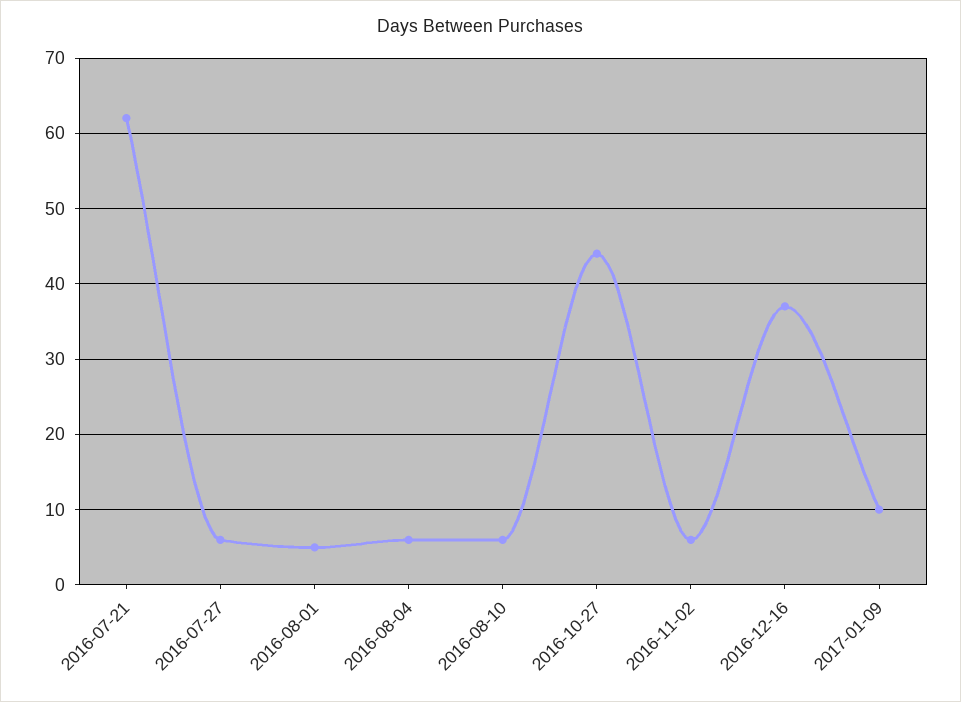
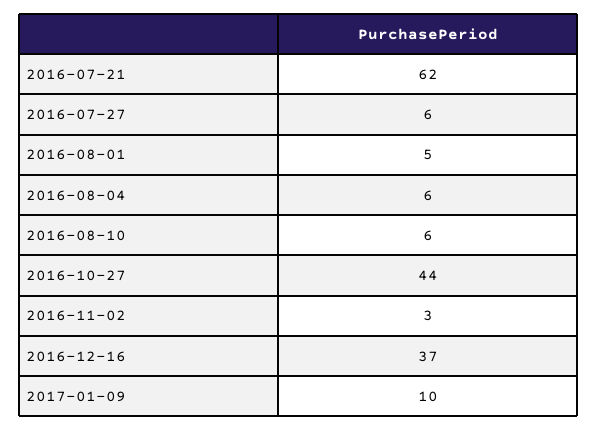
2016-11-02: 6 -> 3

